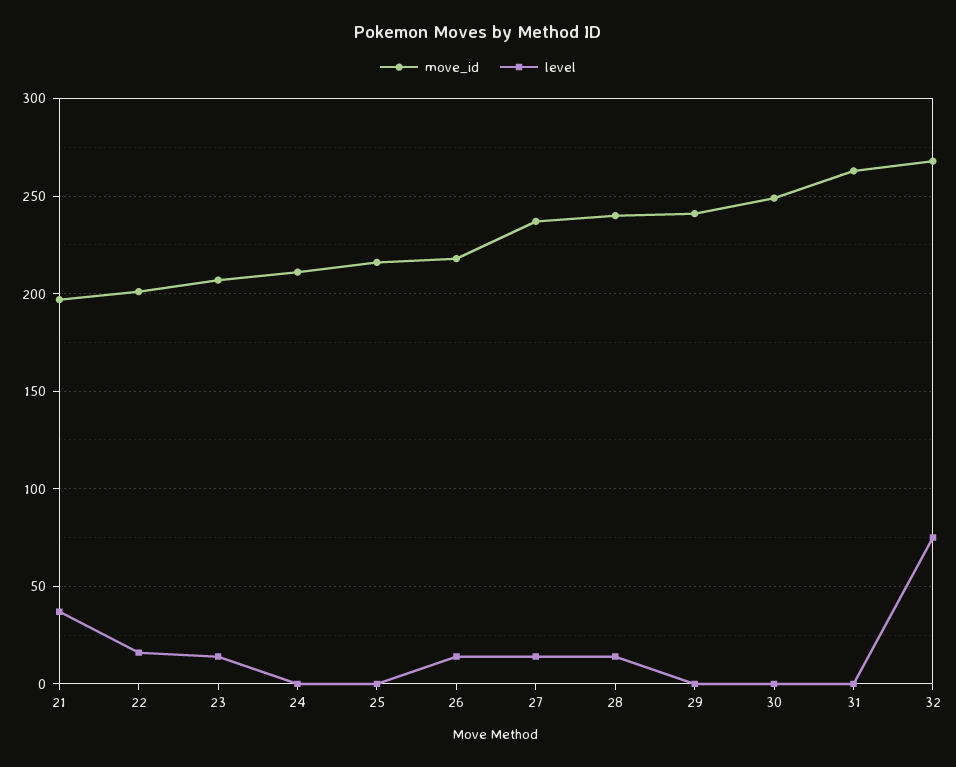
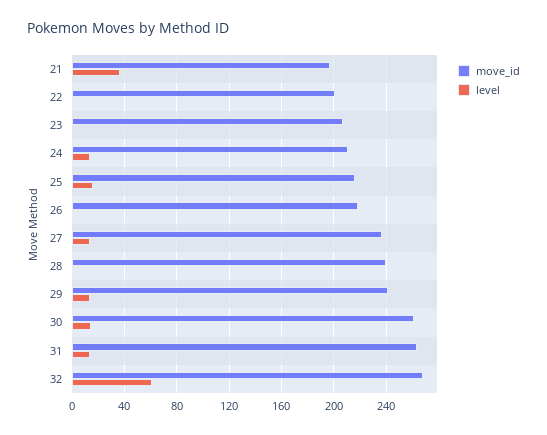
level, 22: 15 -> 0
level, 23: 15 -> 0
level, 24: 0 -> 15
level, 25: 0 -> 15
level, 26: 15 -> 0
level, 28: 15 -> 0
level, 29: 0 -> 15
move_id, 30: 250 -> 260
level, 30: 0 -> 15
level, 31: 0 -> 15
level, 32: 75 -> 60

